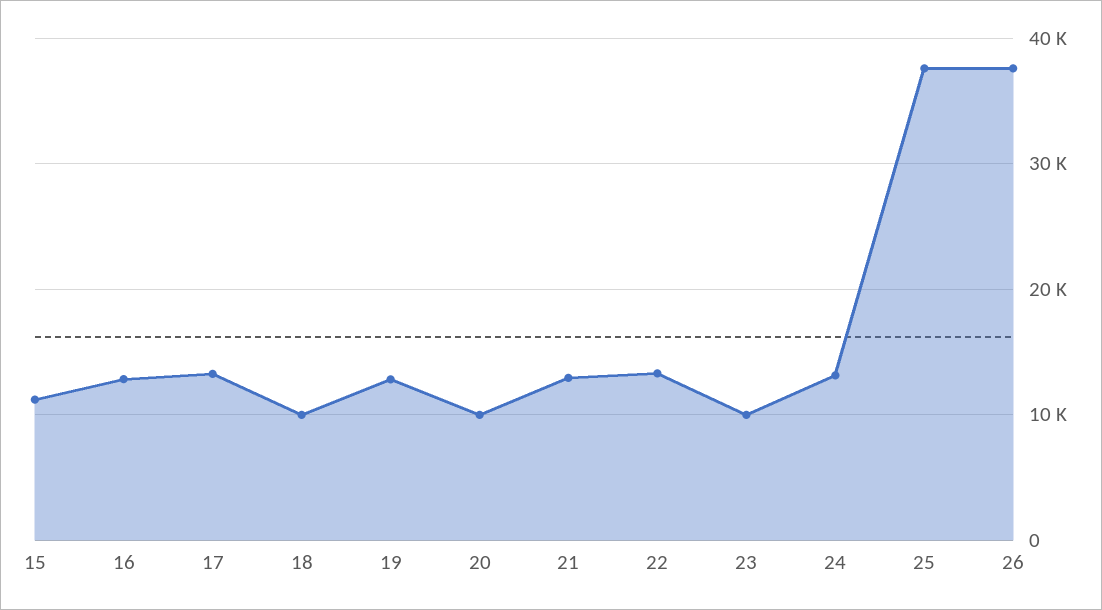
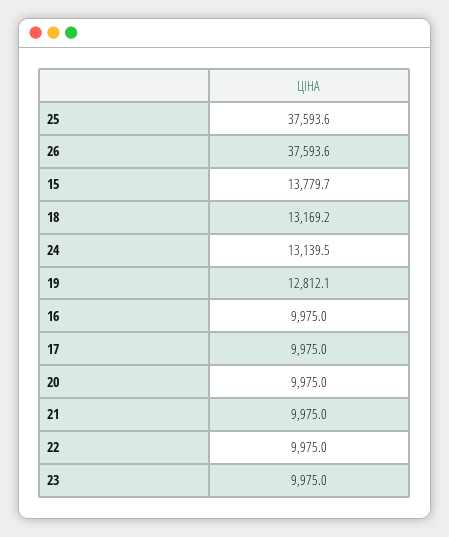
15: 11000 -> 13779.7
16: 13000 -> 9975
17: 13000 -> 9975
18: 10000 -> 13169.2
21: 13000 -> 9975
22: 13000 -> 9975

